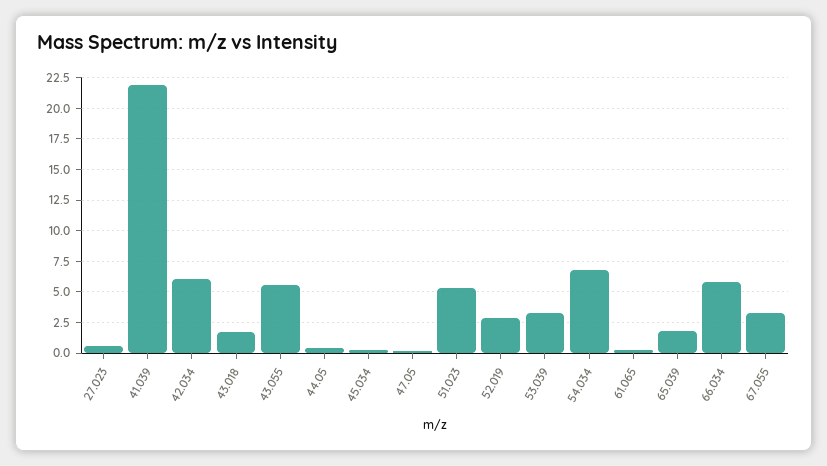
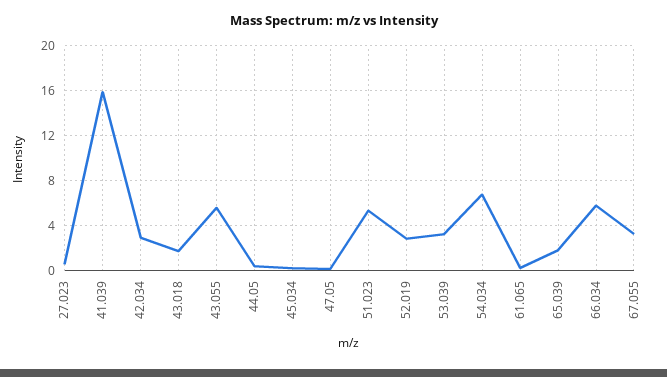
41.039: 22 -> 16
42.034: 6 -> 3

